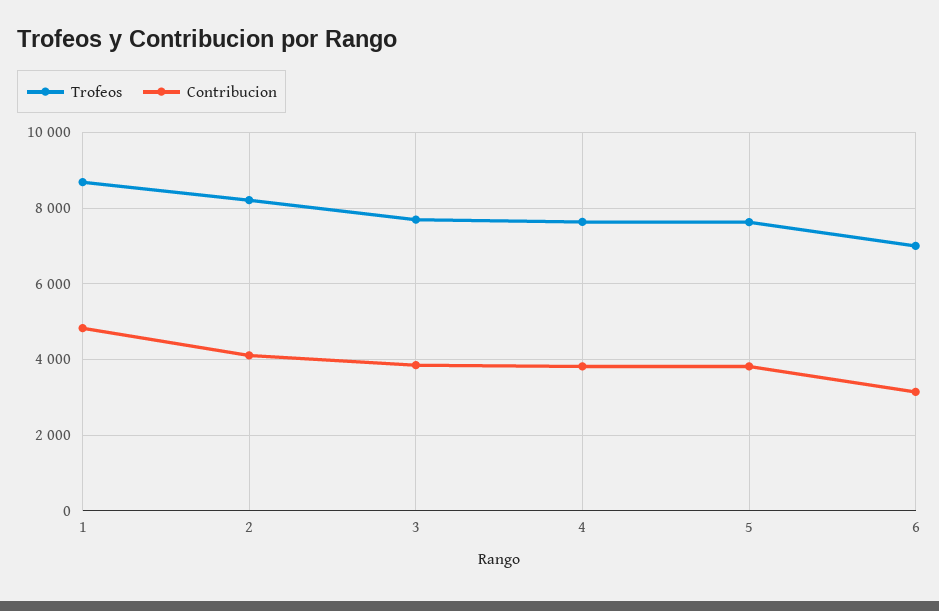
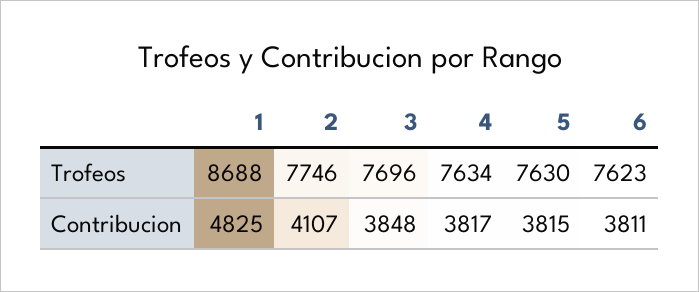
Trofeos, 2: 8200 -> 7746
Trofeos, 6: 7000 -> 7623
Contribucion, 6: 3200 -> 3811

